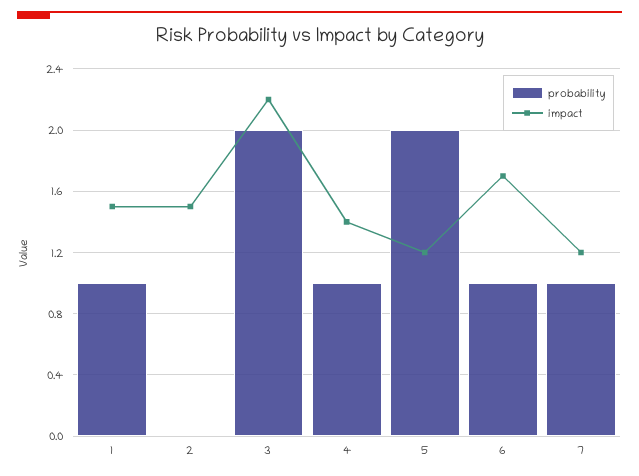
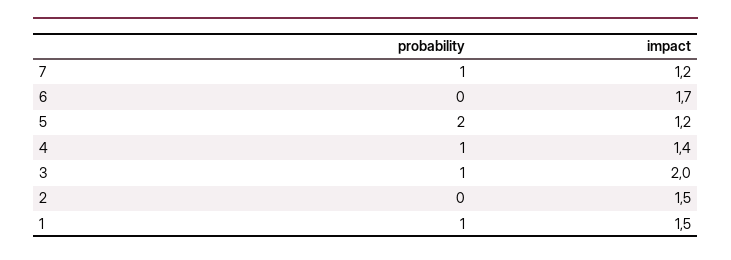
probability, 3: 2 -> 1
impact, 3: 2.2 -> 2
probability, 6: 1 -> 0

